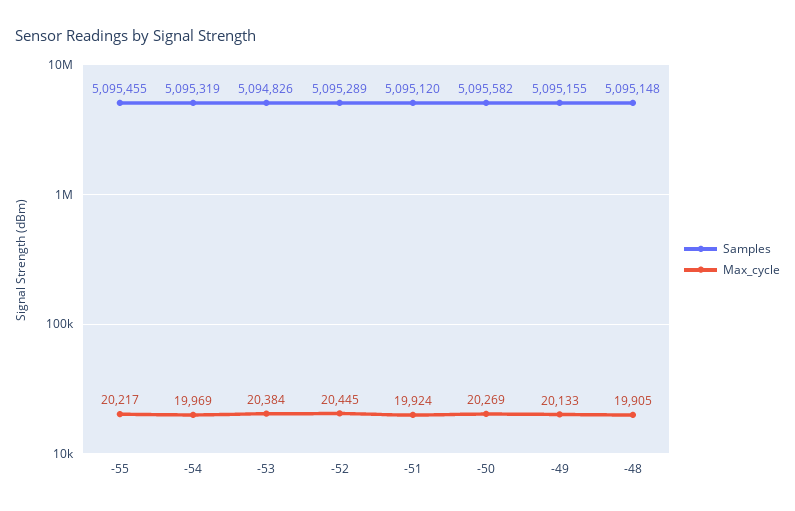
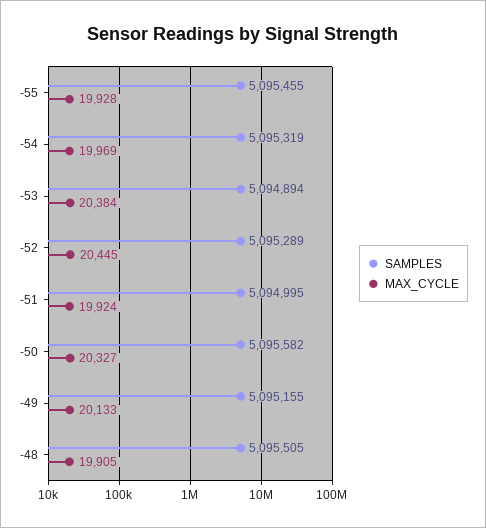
Max_cycle, -55: 20217 -> 19928
Samples, -53: 5094826 -> 5094894
Samples, -51: 5095120 -> 5094995
Max_cycle, -50: 20269 -> 20327
Samples, -48: 5095148 -> 5095505

